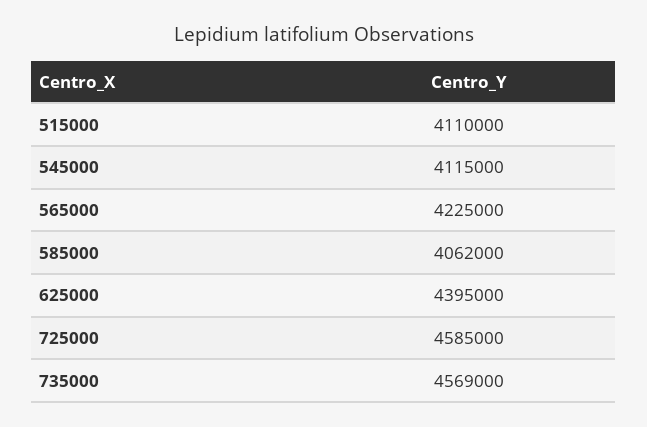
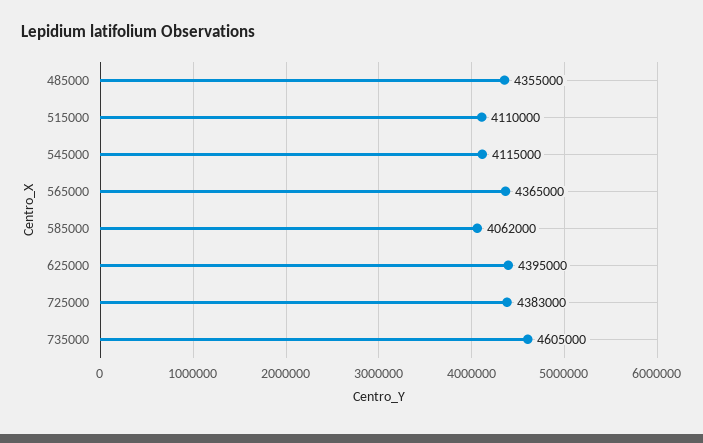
565000: 4225000 -> 4365000
725000: 4585000 -> 4383000
735000: 4569000 -> 4605000
485000: none -> 4355000

